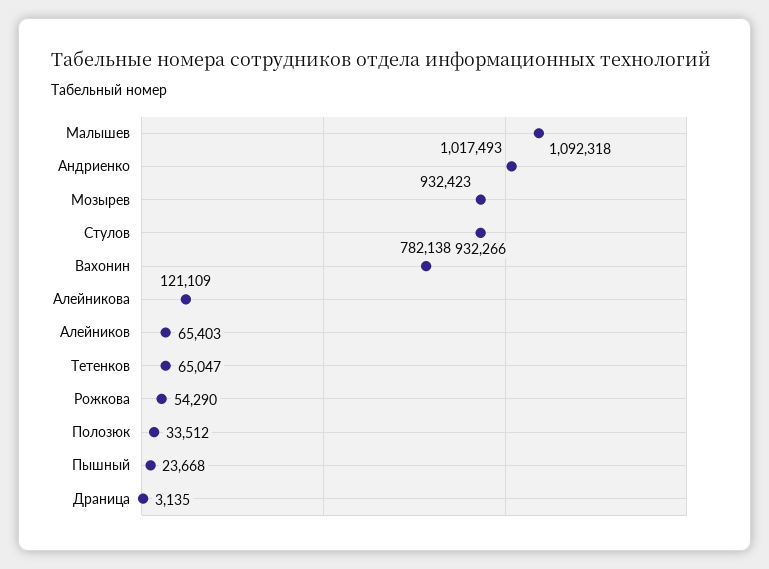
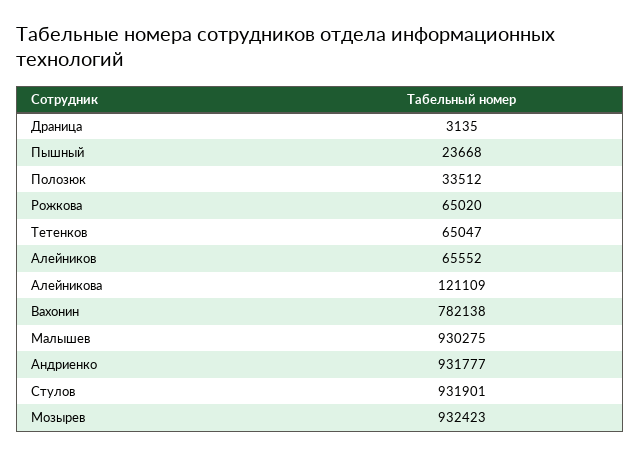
Малышев: 1092318 -> 930275
Андриенко: 1017493 -> 931777
Стулов: 932266 -> 931901
Алейников: 65403 -> 65552
Рожкова: 54290 -> 65020

